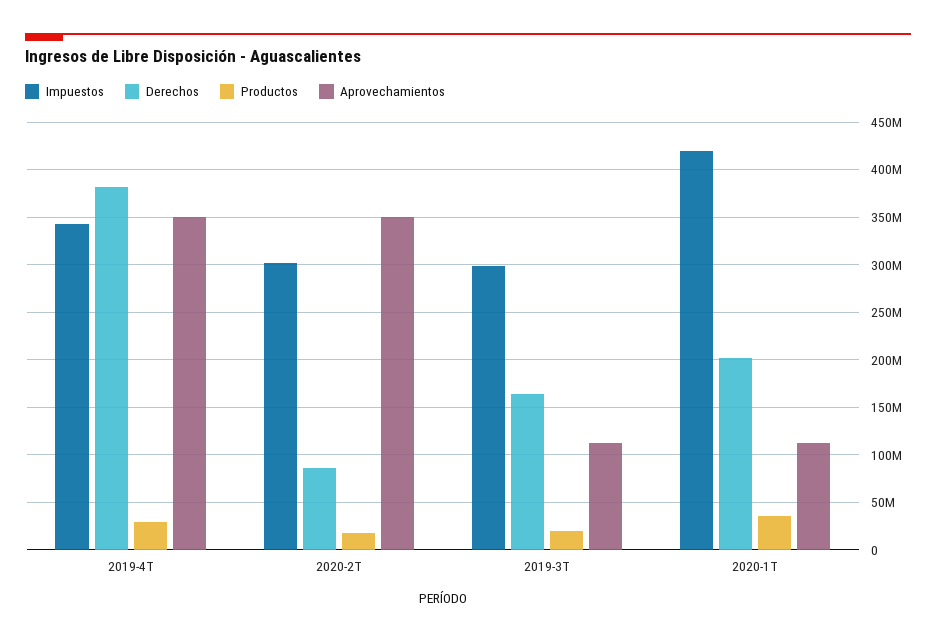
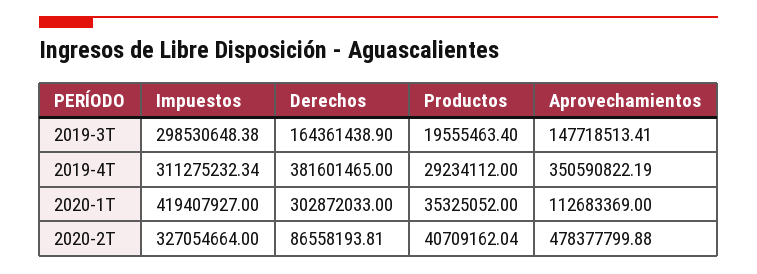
Impuestos, 2019-4T: 340000000 -> 311275232.34
Impuestos, 2020-2T: 300000000 -> 327054664
Productos, 2020-2T: 20000000 -> 40709162.04
Aprovechamientos, 2020-2T: 350000000 -> 478377799.88
Aprovechamientos, 2019-3T: 110000000 -> 147718513.41
Derechos, 2020-1T: 200000000 -> 302872033

